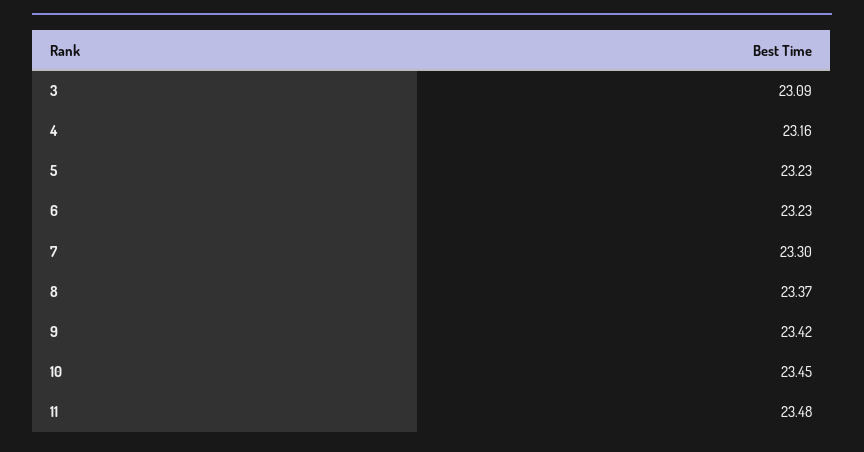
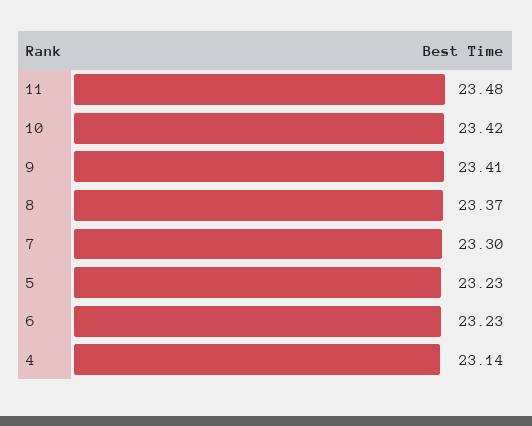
3: 23.09 -> none
4: 23.16 -> 23.14
9: 23.42 -> 23.41
10: 23.45 -> 23.42

